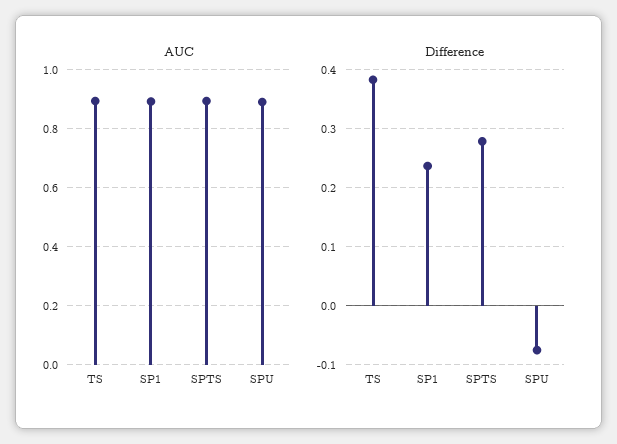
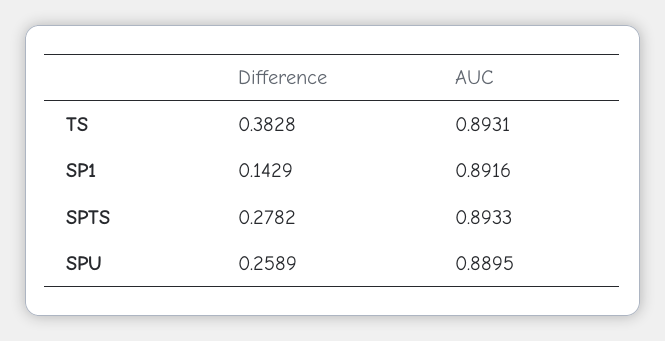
Difference, SP1: 0.24 -> 0.1429
Difference, SPU: -0.08 -> 0.2589

